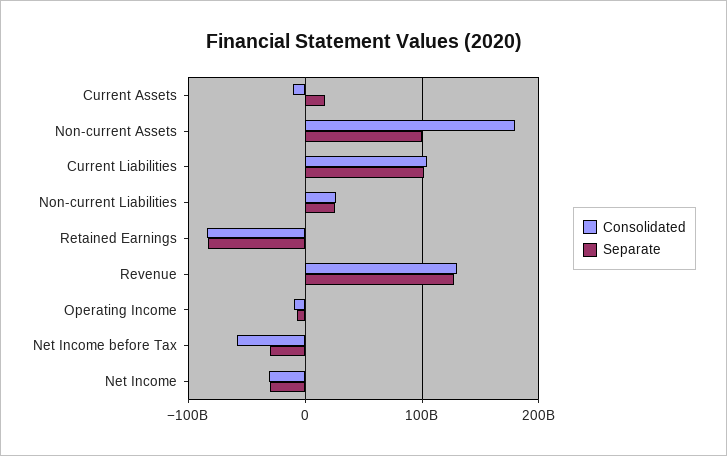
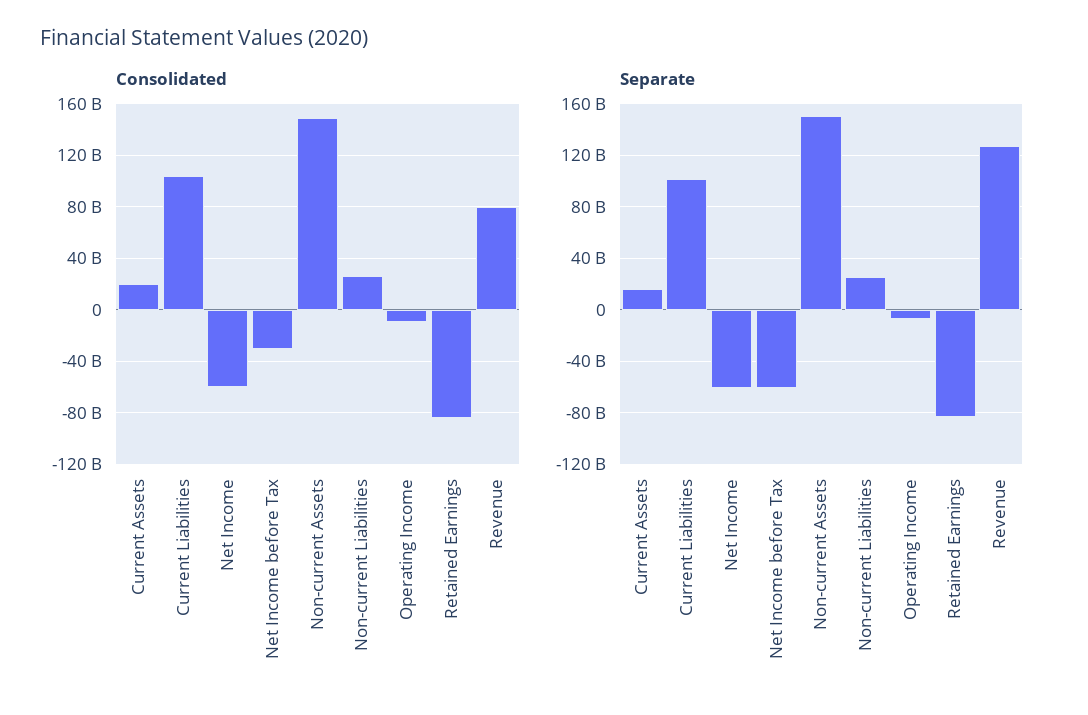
Consolidated, Current Assets: -10000000000 -> 20000000000
Consolidated, Non-current Assets: 180000000000 -> 150000000000
Separate, Non-current Assets: 100000000000 -> 150000000000
Consolidated, Revenue: 130000000000 -> 80000000000
Consolidated, Net Income before Tax: -60000000000 -> -30000000000
Separate, Net Income before Tax: -30000000000 -> -60000000000
Consolidated, Net Income: -30000000000 -> -60000000000
Separate, Net Income: -30000000000 -> -60000000000

